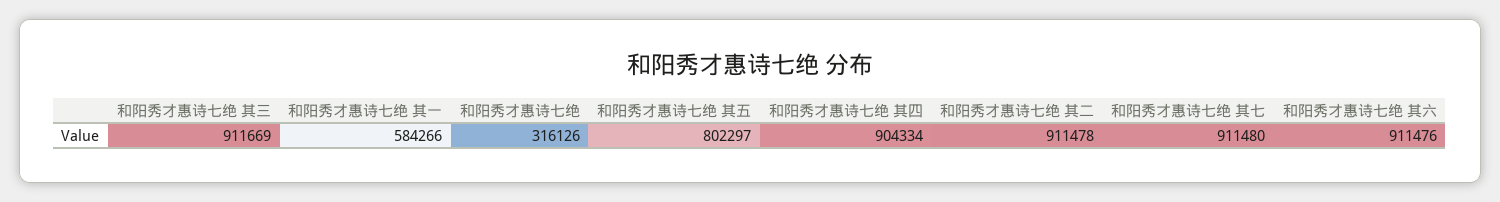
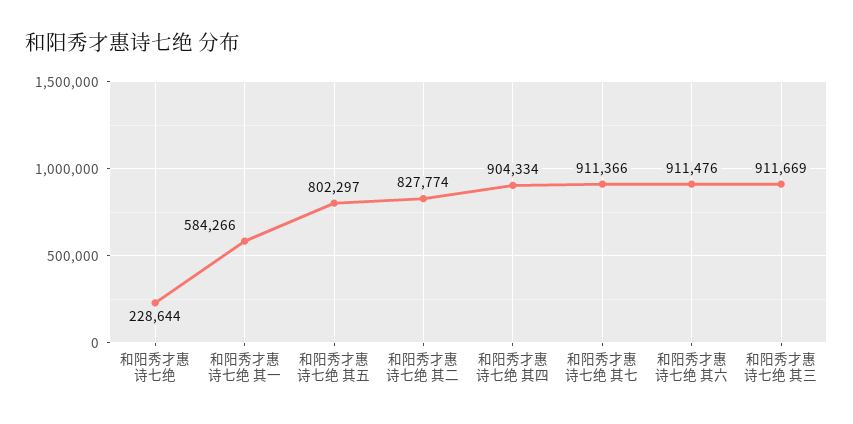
和阳秀才惠诗七绝: 316126 -> 228644
和阳秀才惠诗七绝 其二: 911478 -> 827774
和阳秀才惠诗七绝 其七: 911480 -> 911366

